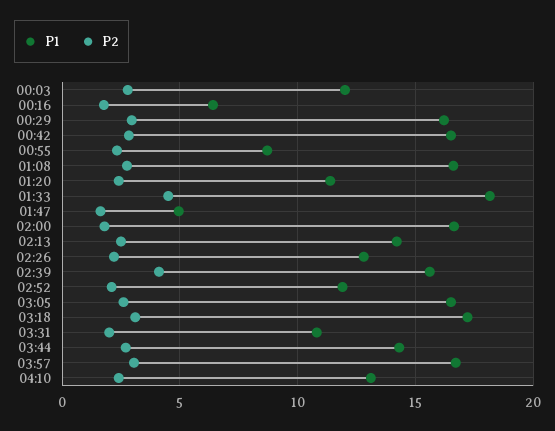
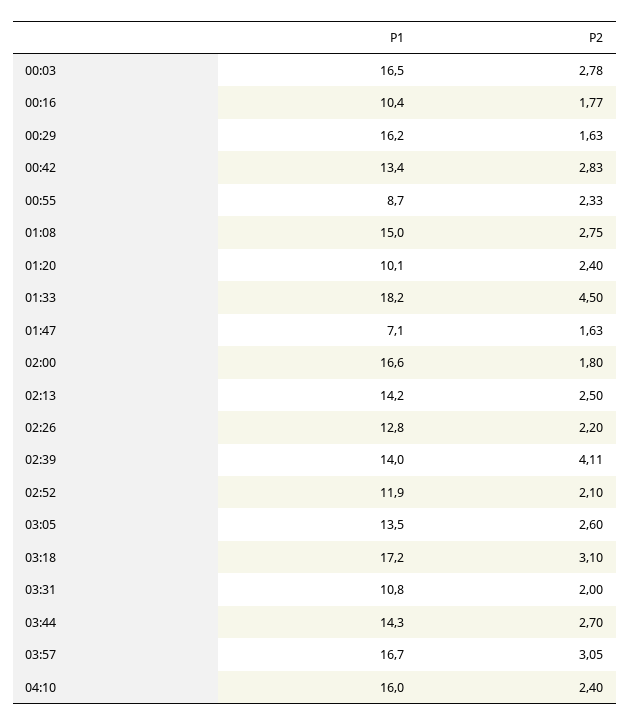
P1, 00:03: 12 -> 16.5
P1, 00:16: 6.5 -> 10.4
P2, 00:29: 3 -> 1.63
P1, 00:42: 16.5 -> 13.4
P1, 01:08: 16.5 -> 15
P1, 01:20: 11.5 -> 10.1
P1, 01:47: 5 -> 7.1
P1, 02:39: 15.5 -> 14
P1, 03:05: 16.5 -> 13.5
P1, 04:10: 13 -> 16

